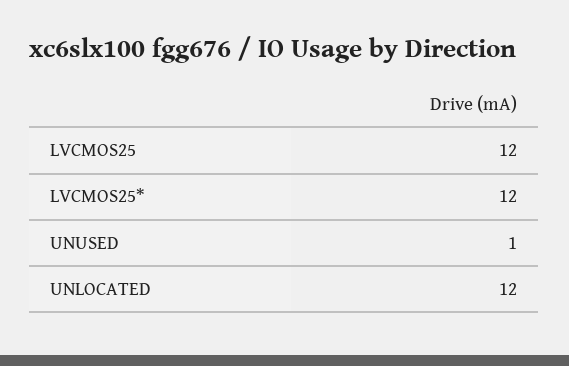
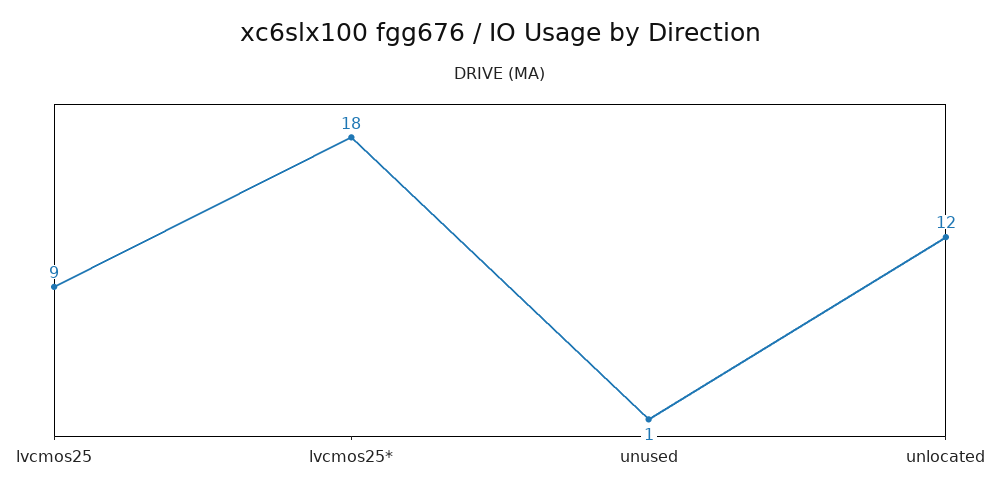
LVCMOS25: 12 -> 9
LVCMOS25*: 12 -> 18

